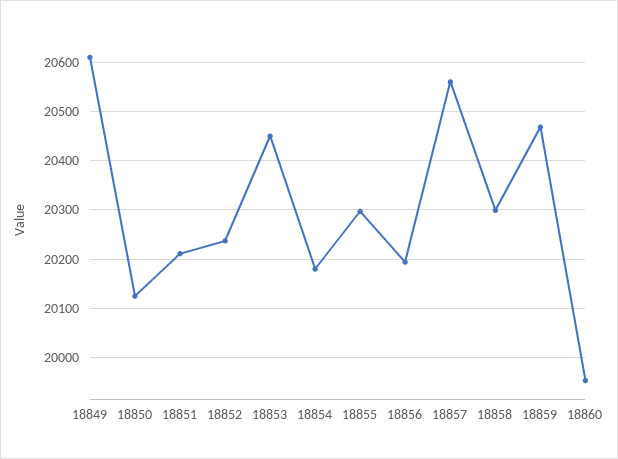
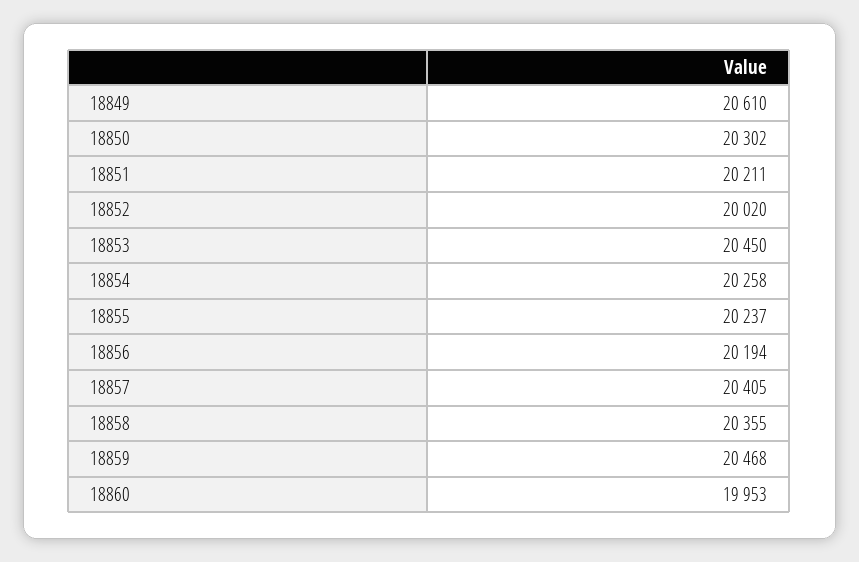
18850: 20120 -> 20302
18852: 20240 -> 20020
18854: 20180 -> 20258
18855: 20300 -> 20237
18857: 20560 -> 20405
18858: 20300 -> 20355

